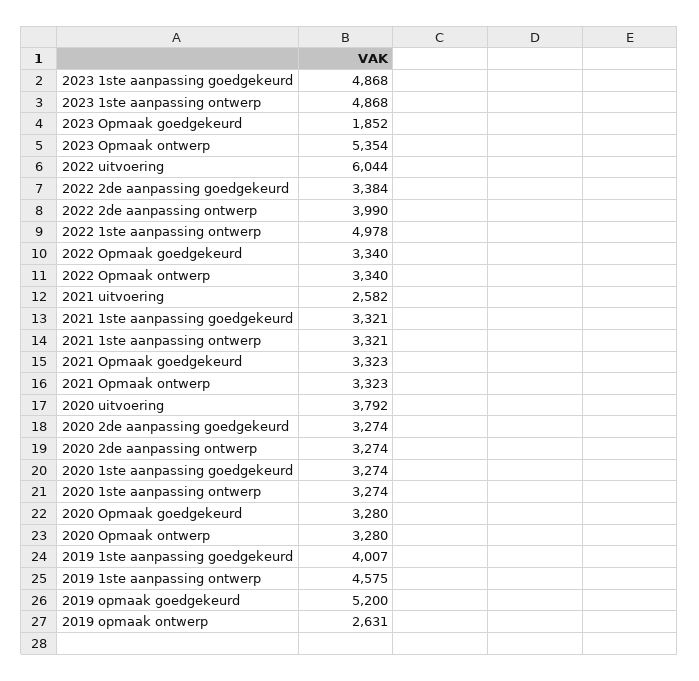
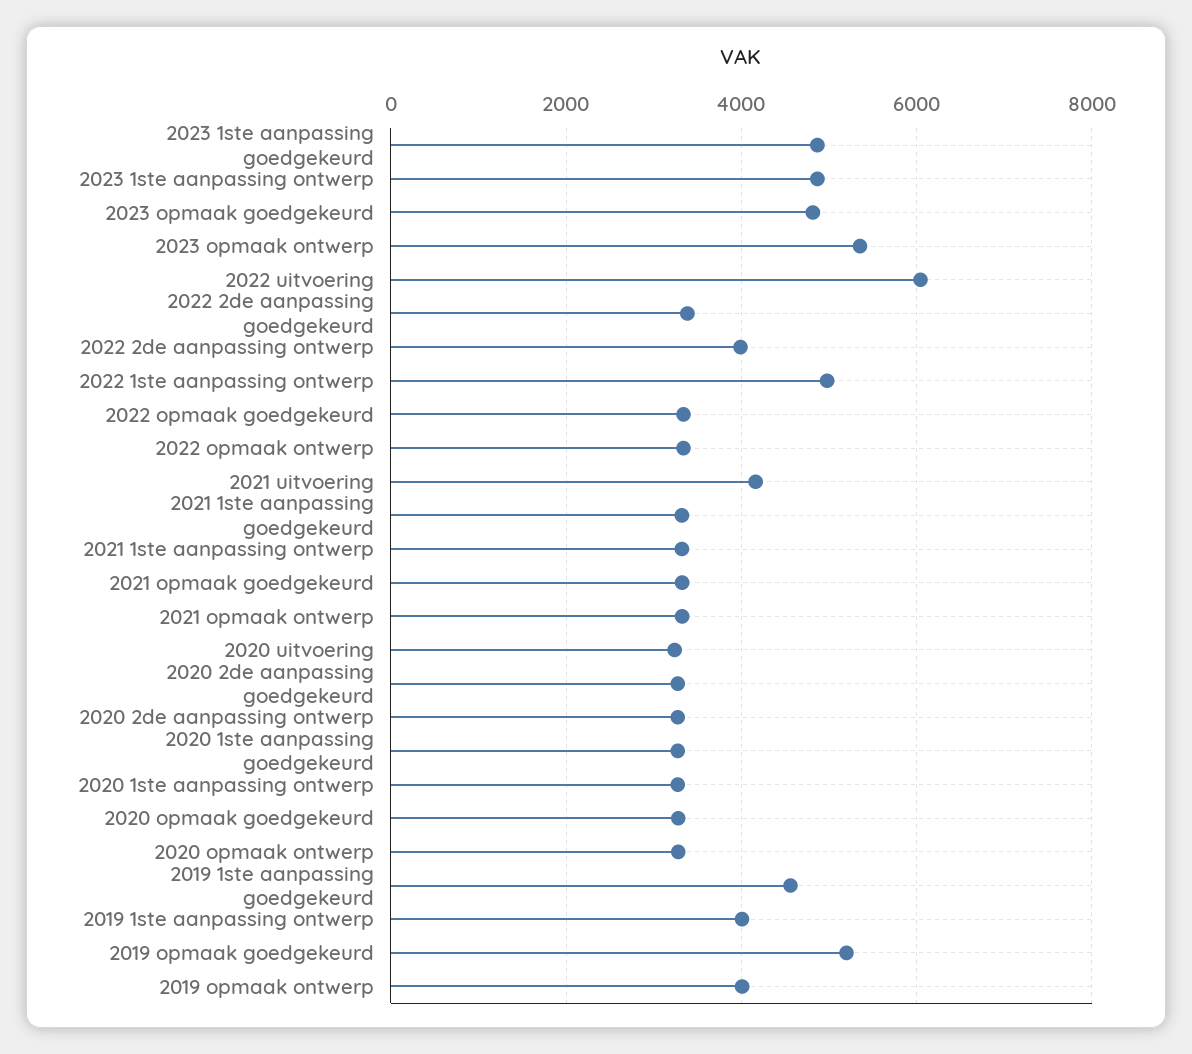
2023 Opmaak goedgekeurd: 1852 -> 4800
2021 uitvoering: 2582 -> 4200
2020 uitvoering: 3792 -> 3200
2019 1ste aanpassing goedgekeurd: 4007 -> 4600
2019 1ste aanpassing ontwerp: 4575 -> 4000
2019 opmaak ontwerp: 2631 -> 4000

